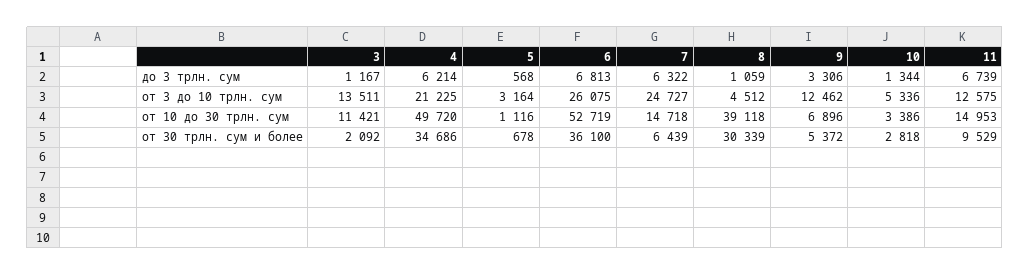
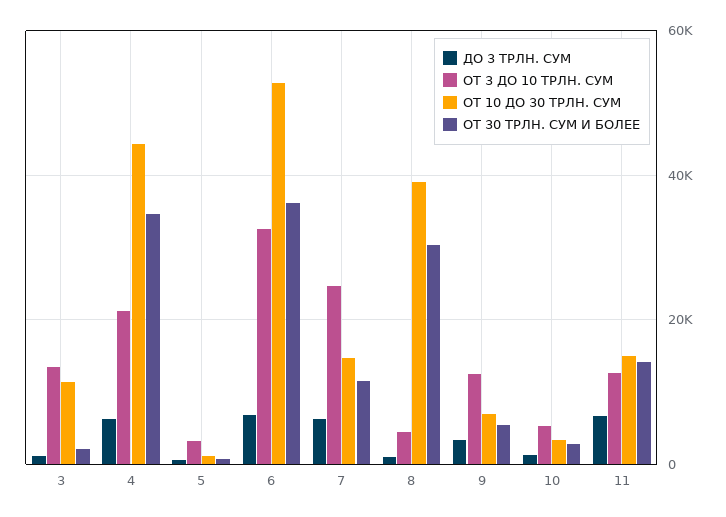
от 3 до 10 трлн. сум, 6: 26075 -> 32000
от 10 до 30 трлн. сум, 4: 49720 -> 44000
от 30 трлн. сум и более, 7: 6439 -> 12000
от 30 трлн. сум и более, 11: 9529 -> 14000

